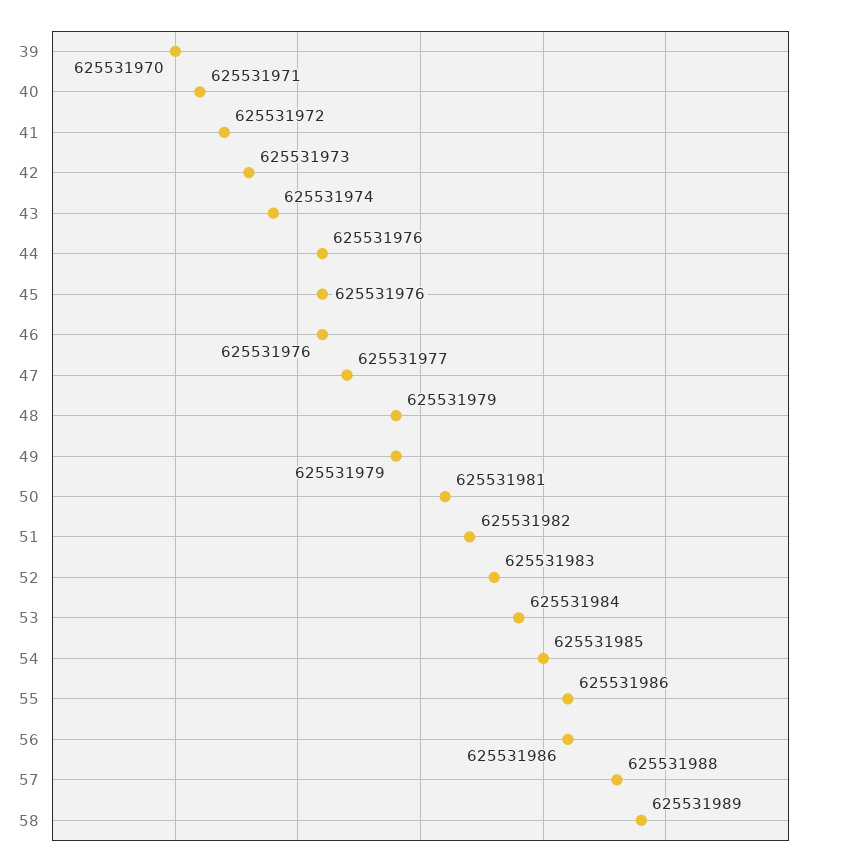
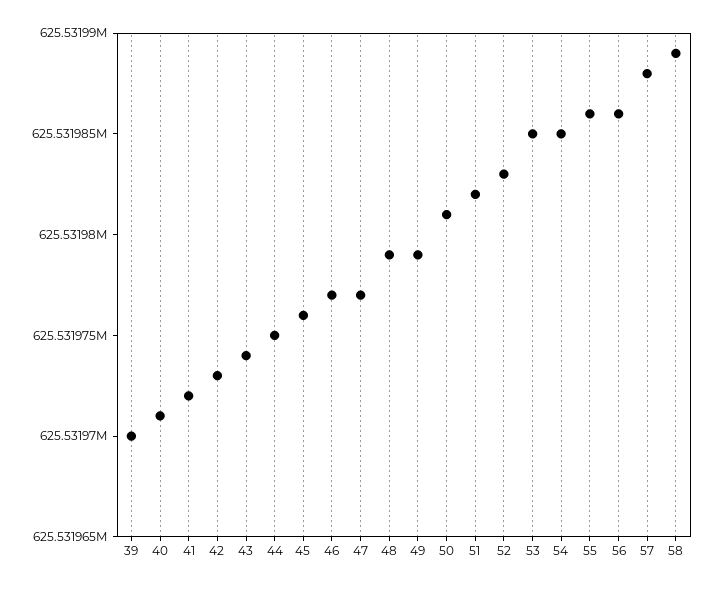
44: 625531976 -> 625531975
46: 625531976 -> 625531977
53: 625531984 -> 625531985

